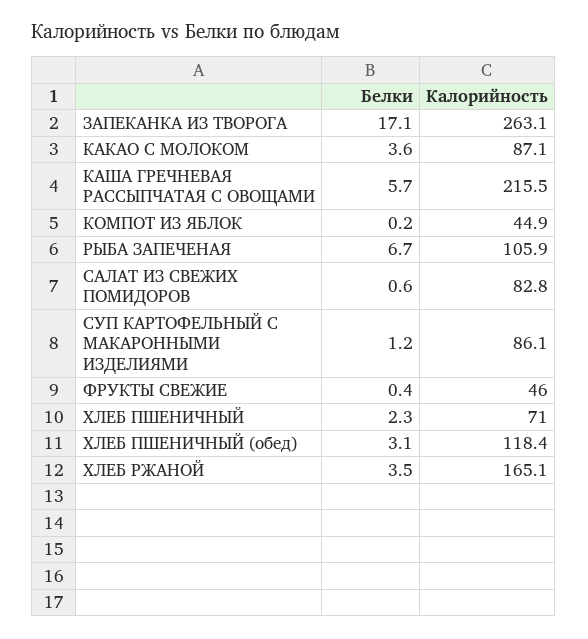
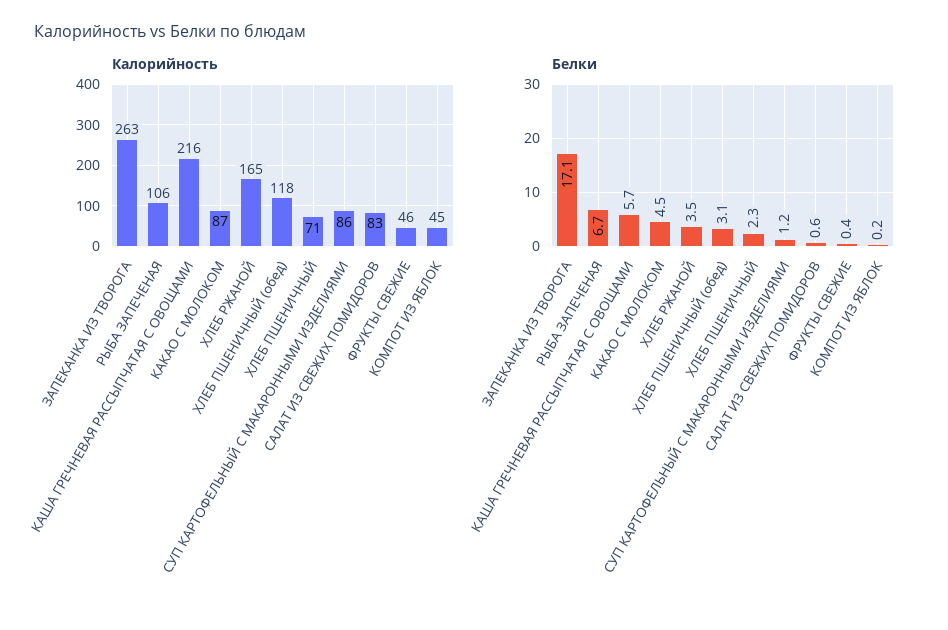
Белки, КАКАО С МОЛОКОМ: 3.6 -> 4.5

